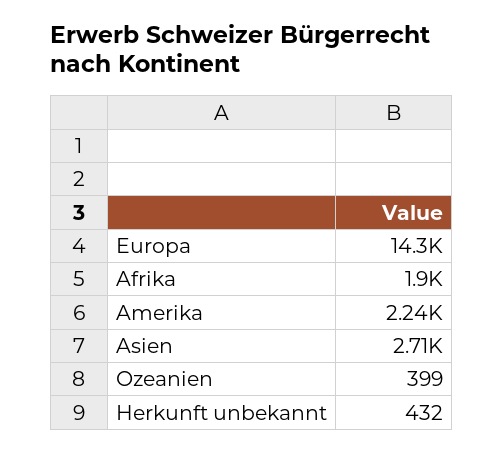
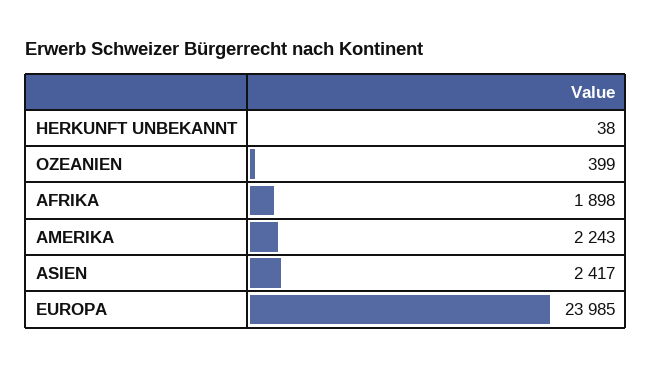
Europa: 14300 -> 23985
Asien: 2710 -> 2417
Herkunft unbekannt: 432 -> 38

